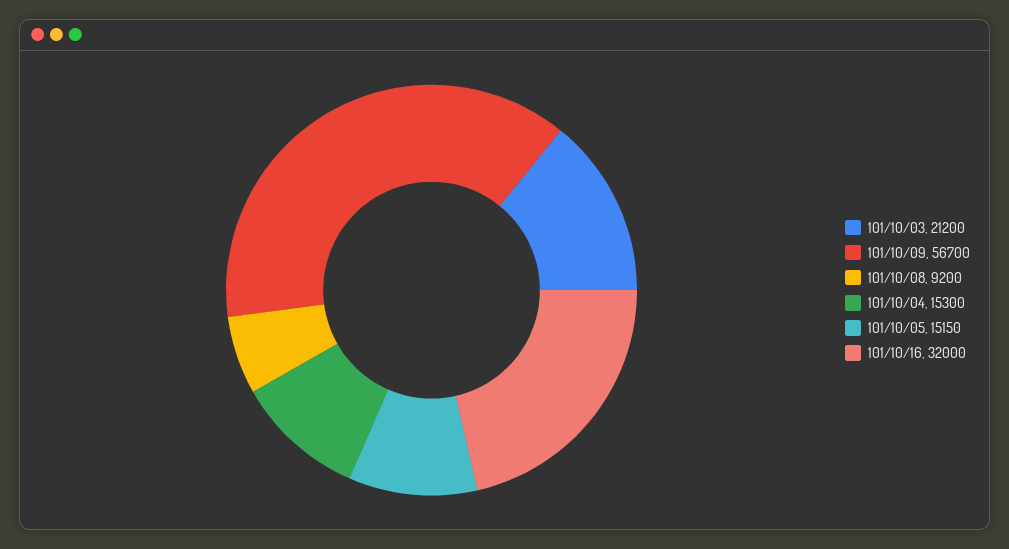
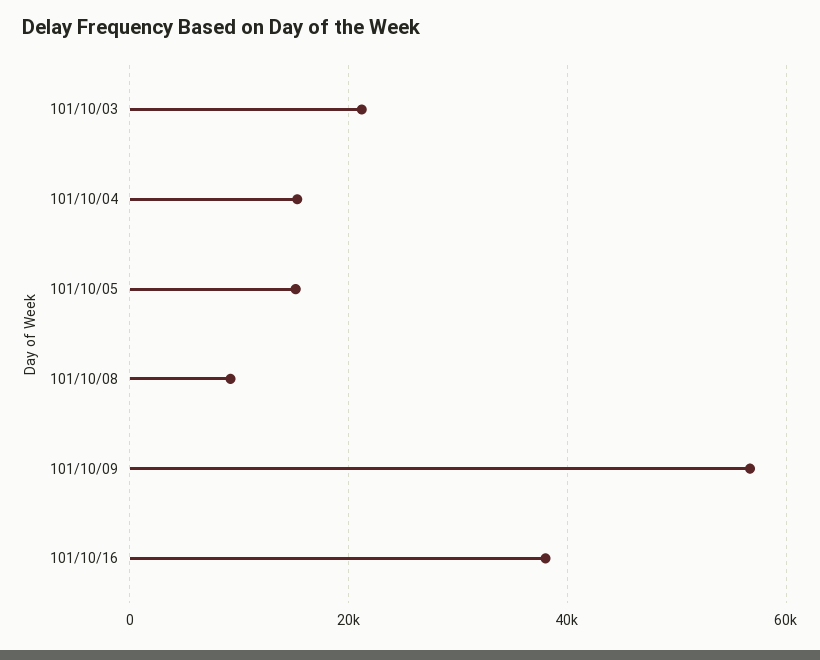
101/10/16: 32000 -> 38000

